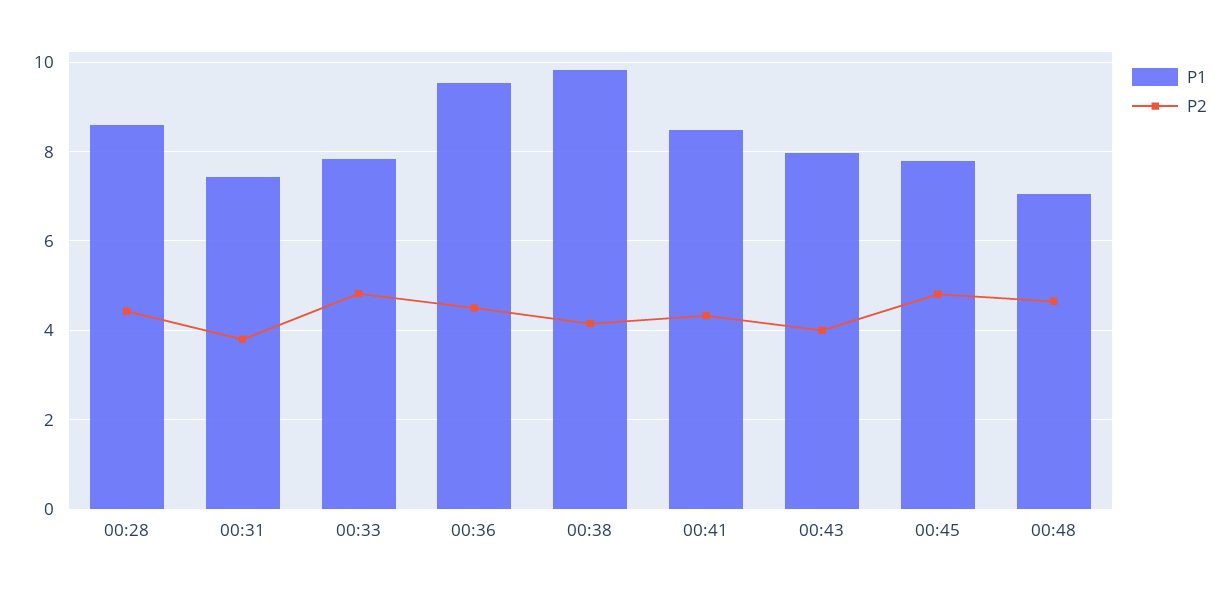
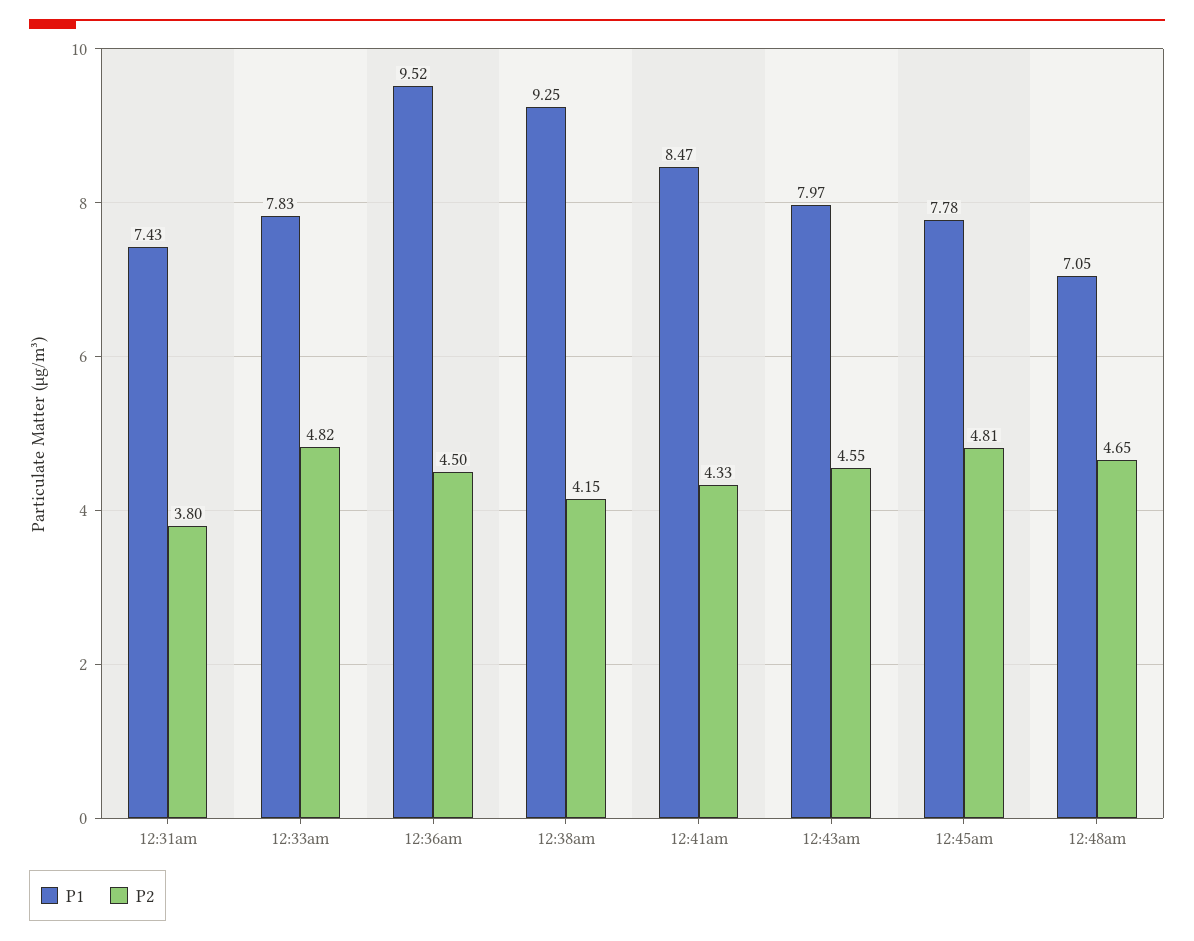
P1, 00:28: 8.6 -> none
P2, 00:28: 4.4 -> none
P1, 00:38: 9.8 -> 9.25
P2, 00:43: 4 -> 4.55

